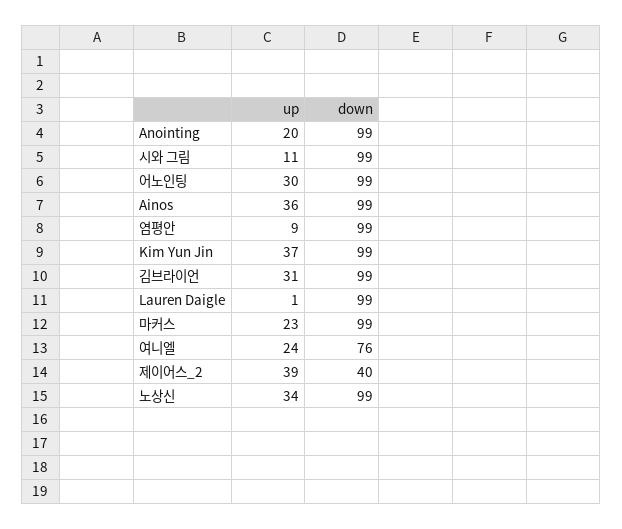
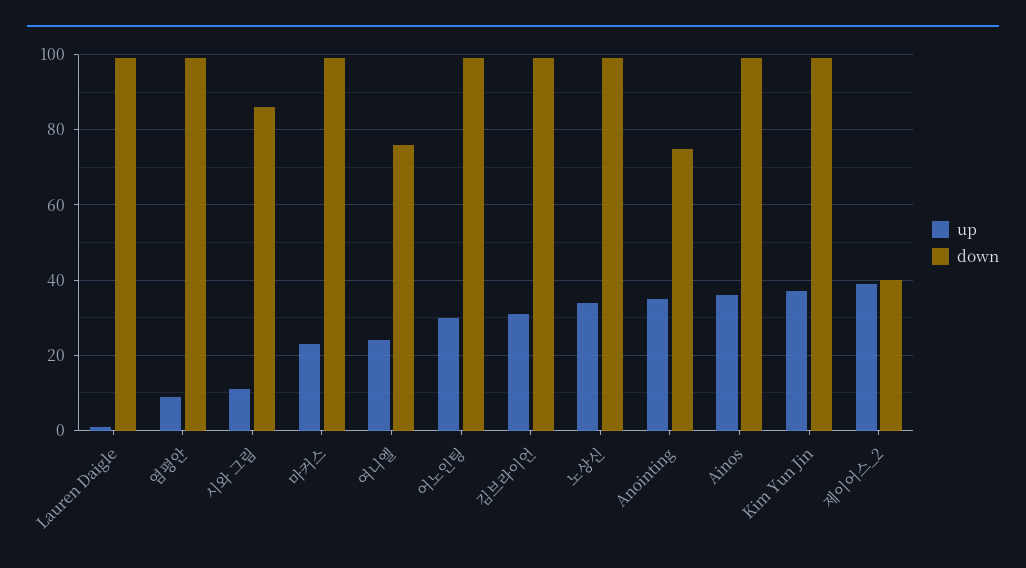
up, Anointing: 20 -> 35
down, Anointing: 99 -> 75
down, 시와 그림: 99 -> 85

